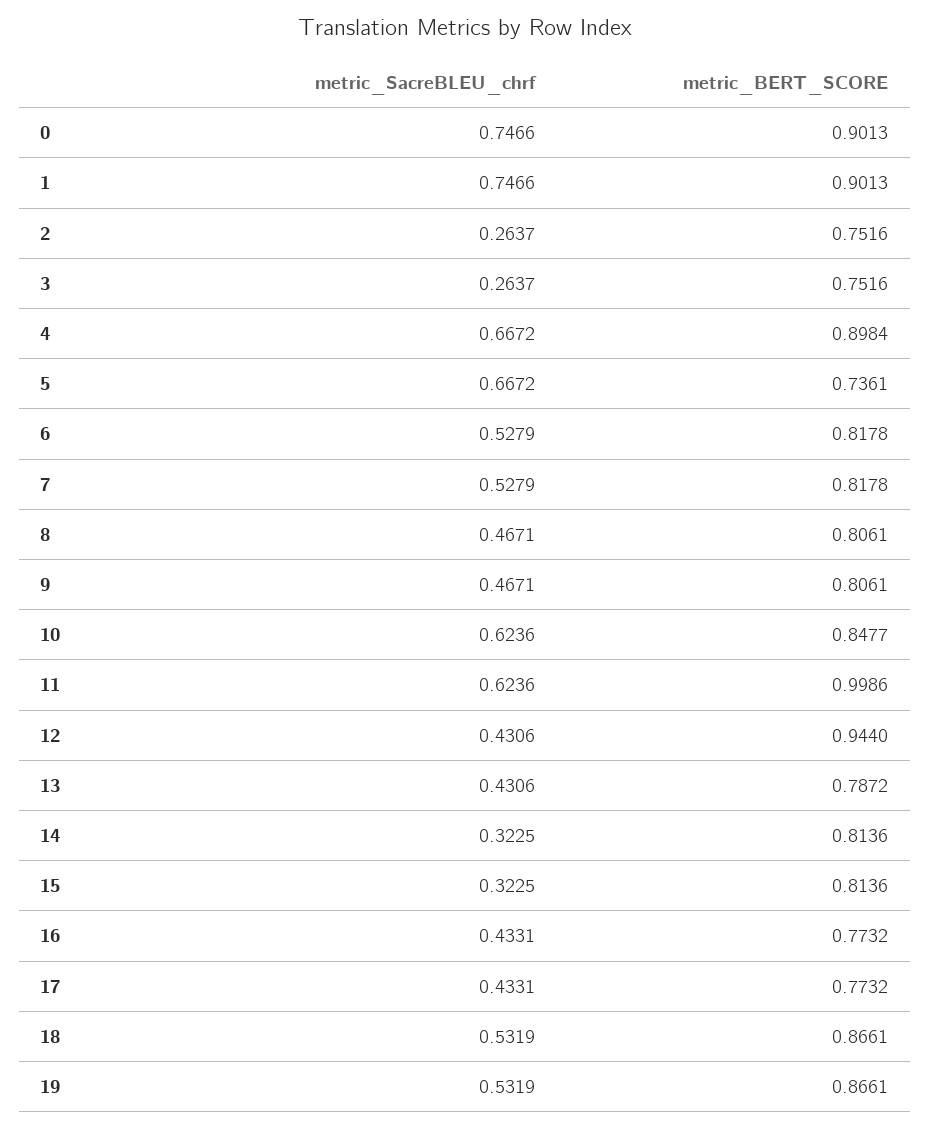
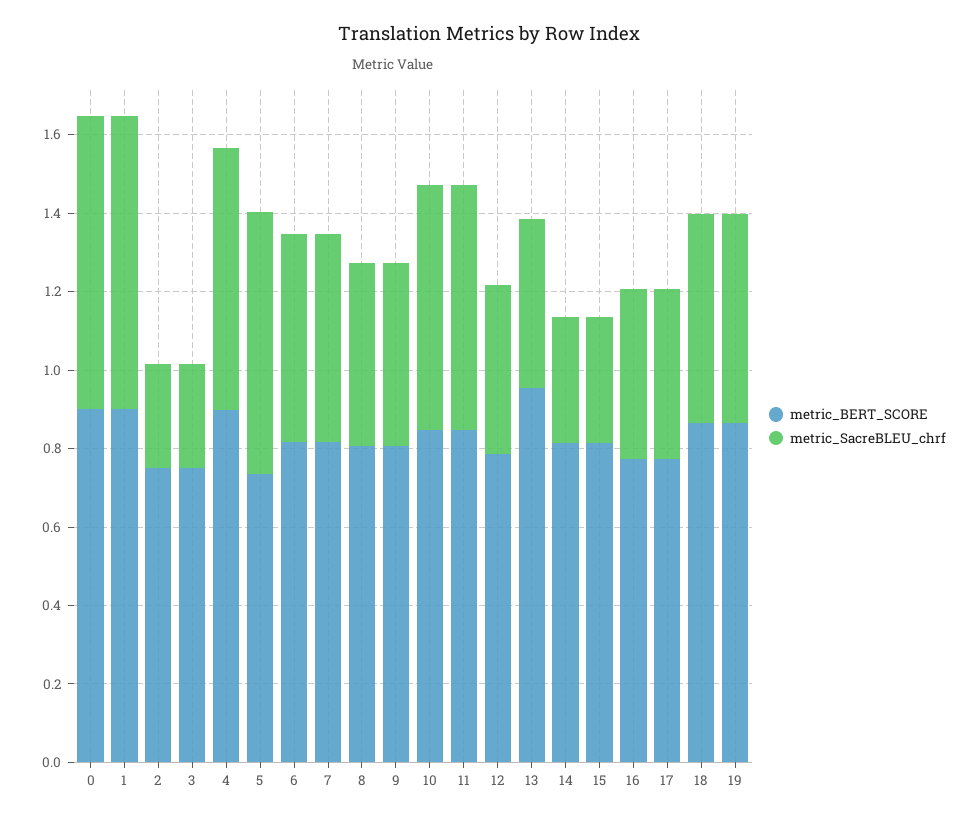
metric_BERT_SCORE, 11: 0.9986 -> 0.85
metric_BERT_SCORE, 12: 0.944 -> 0.8
metric_BERT_SCORE, 13: 0.7872 -> 0.95

